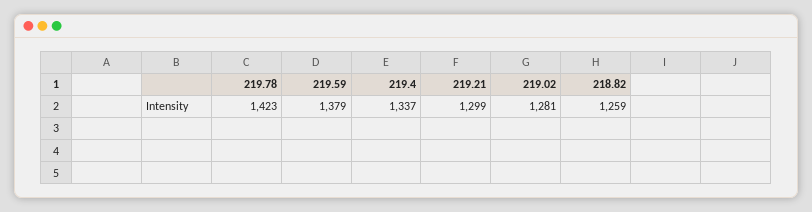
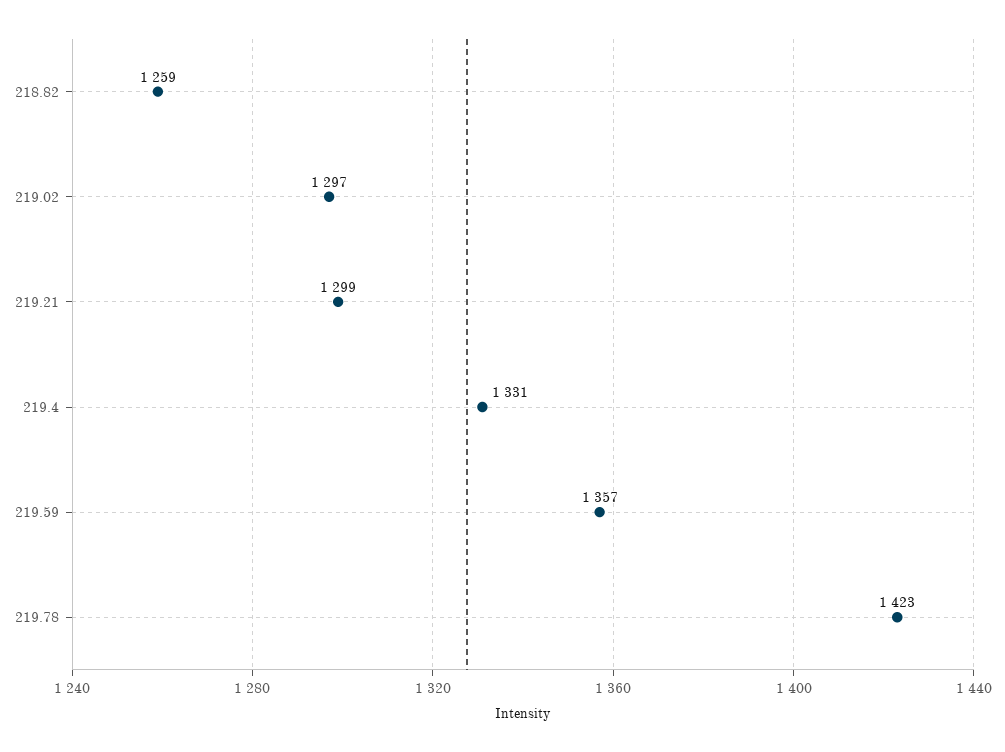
219.59: 1379 -> 1357
219.4: 1337 -> 1331
219.02: 1281 -> 1297

